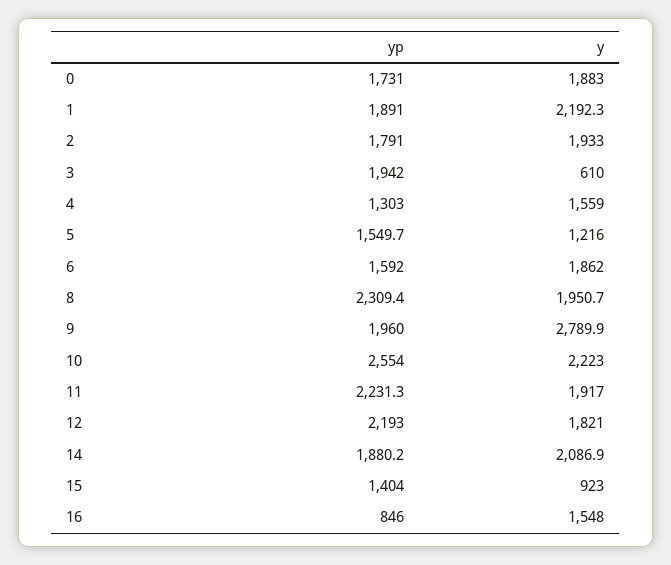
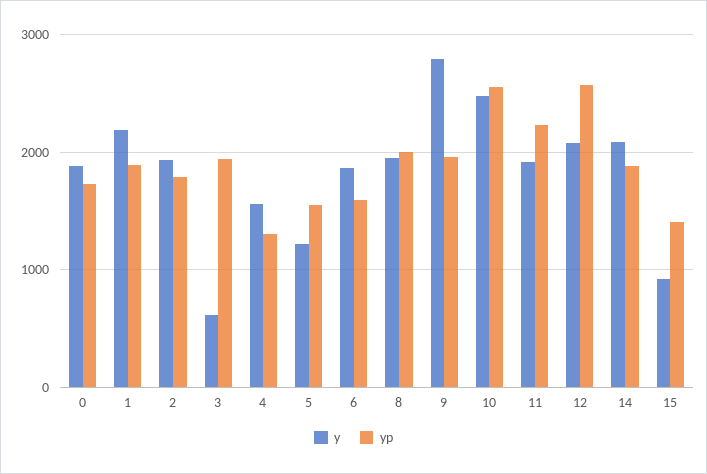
yp, 8: 2309.4 -> 2000
y, 10: 2223 -> 2500
yp, 12: 2193 -> 2600
y, 12: 1821 -> 2100
yp, 16: 846 -> none
y, 16: 1548 -> none

